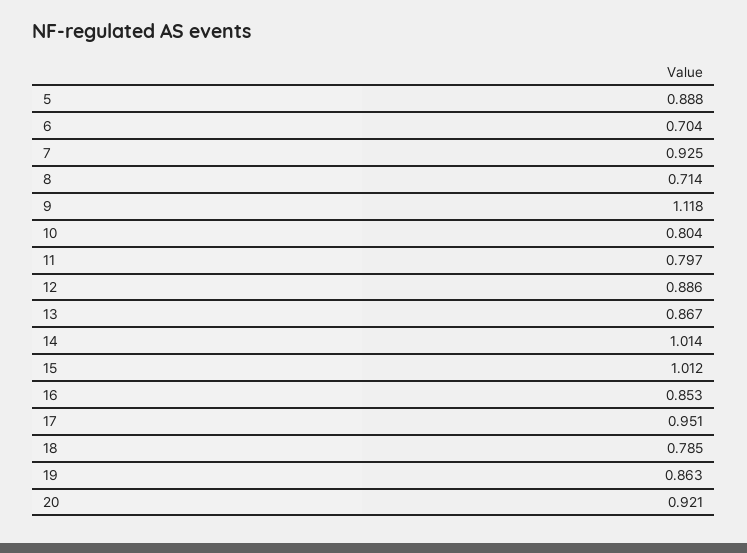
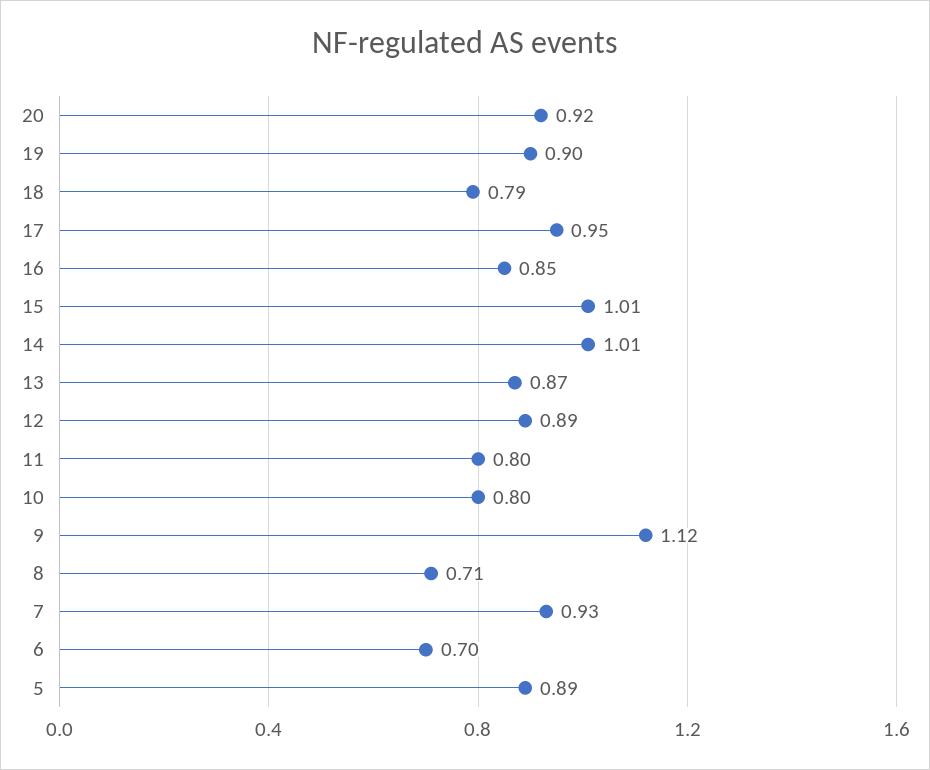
19: 0.863 -> 0.9

